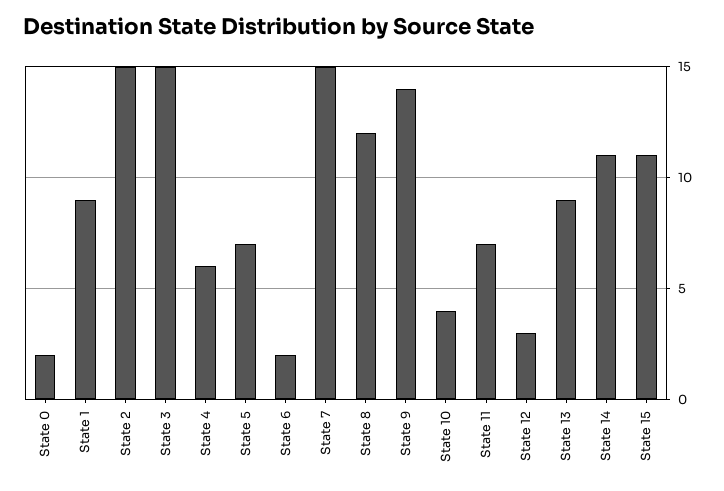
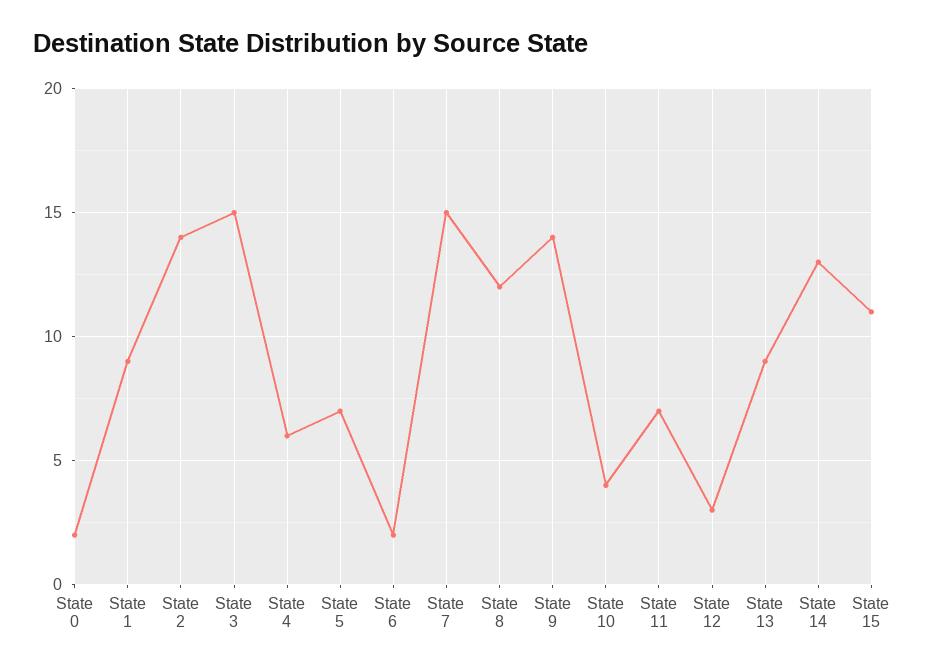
State 2: 15 -> 14
State 14: 11 -> 13

